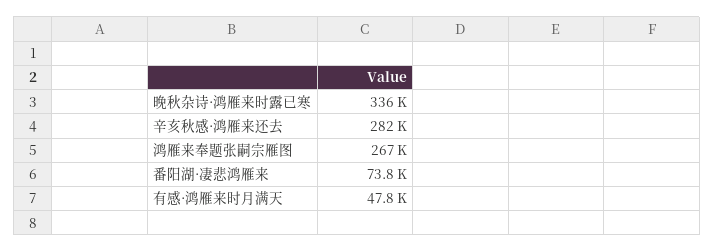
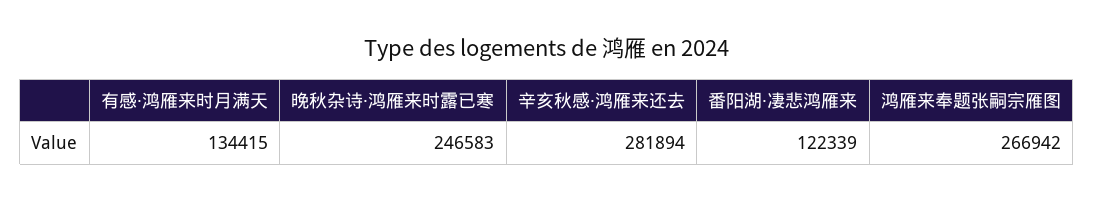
晚秋杂诗·鸿雁来时露已寒: 336000 -> 246583
番阳湖·凄悲鸿雁来: 73800 -> 122339
有感·鸿雁来时月满天: 47800 -> 134415

